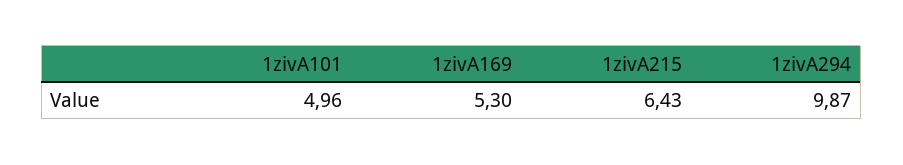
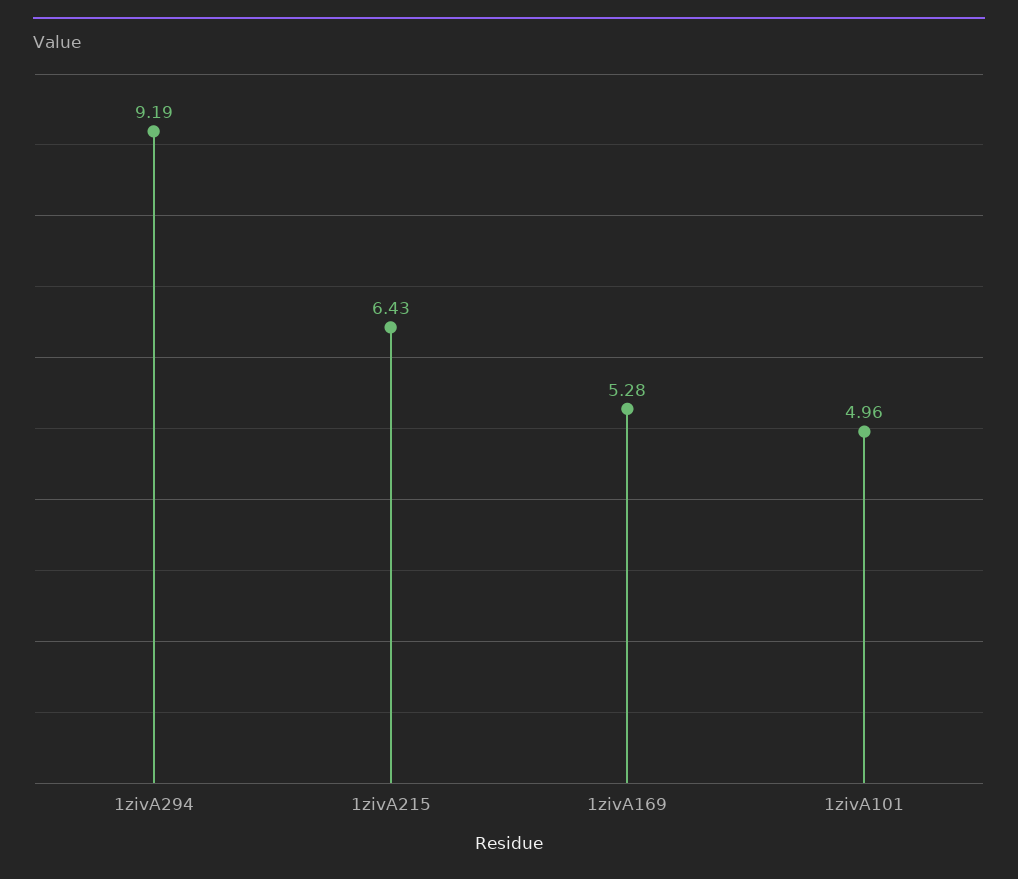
1zivA169: 5.3 -> 5.28
1zivA294: 9.87 -> 9.19

